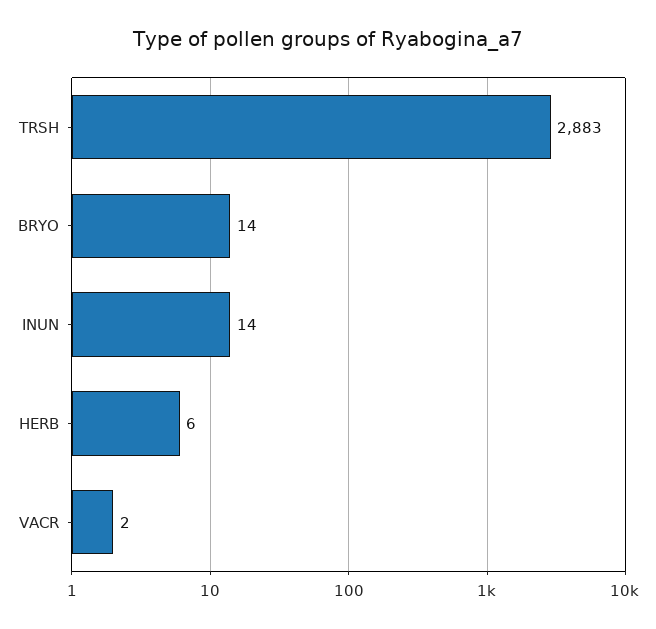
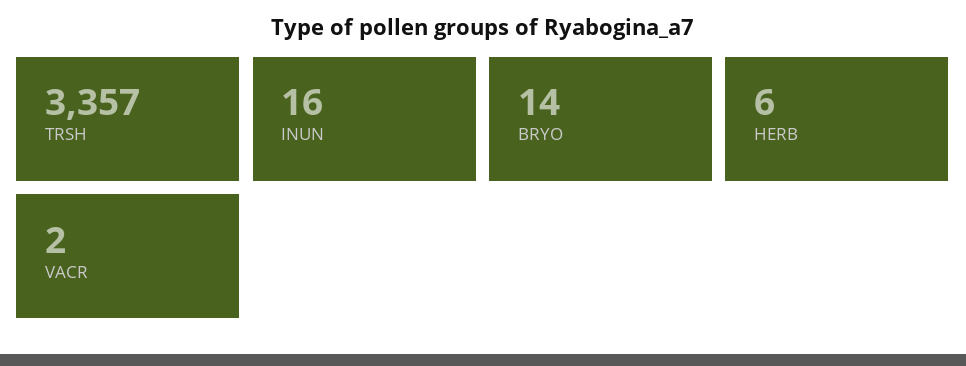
TRSH: 2883 -> 3357
INUN: 14 -> 16

